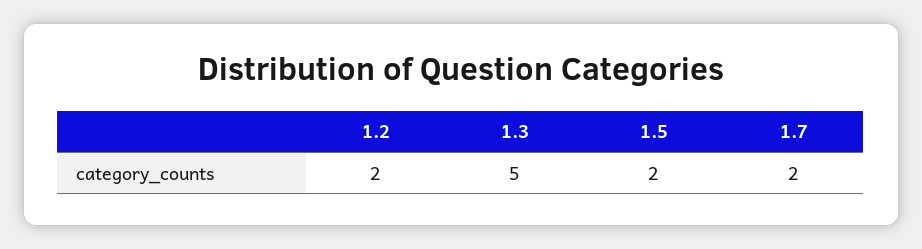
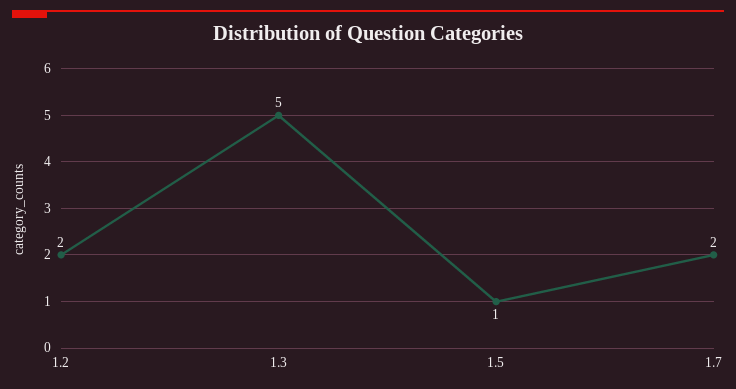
1.5: 2 -> 1

